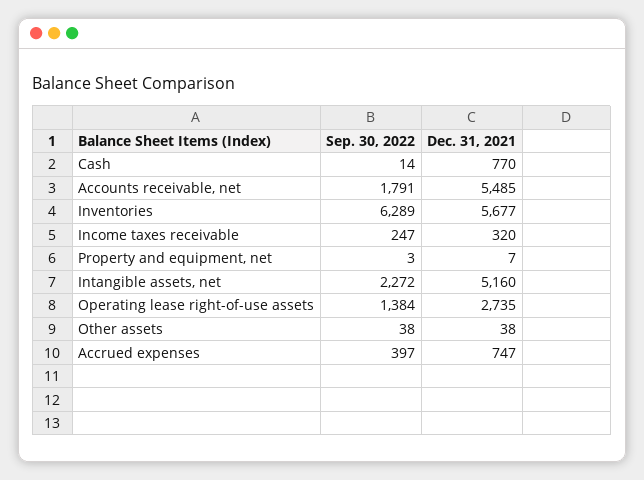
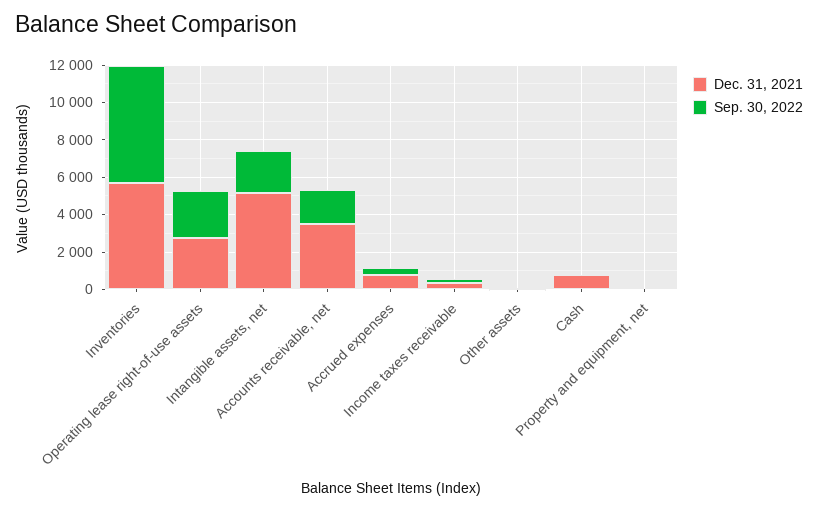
Dec. 31, 2021, Accounts receivable, net: 5485 -> 3500
Sep. 30, 2022, Operating lease right-of-use assets: 1384 -> 2500

